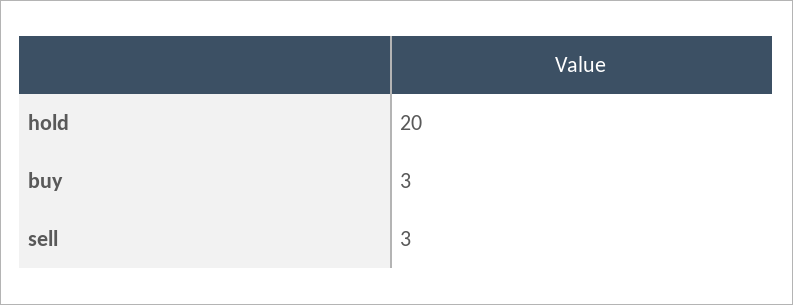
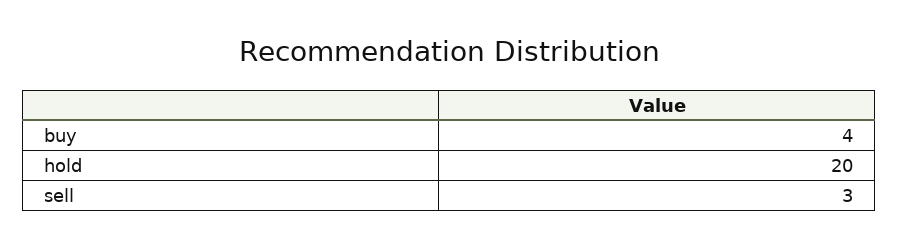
buy: 3 -> 4

